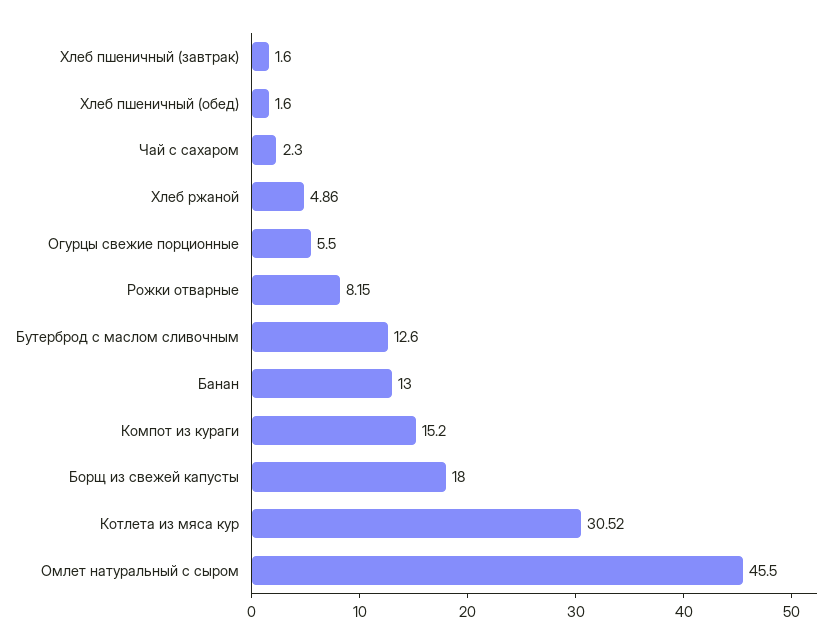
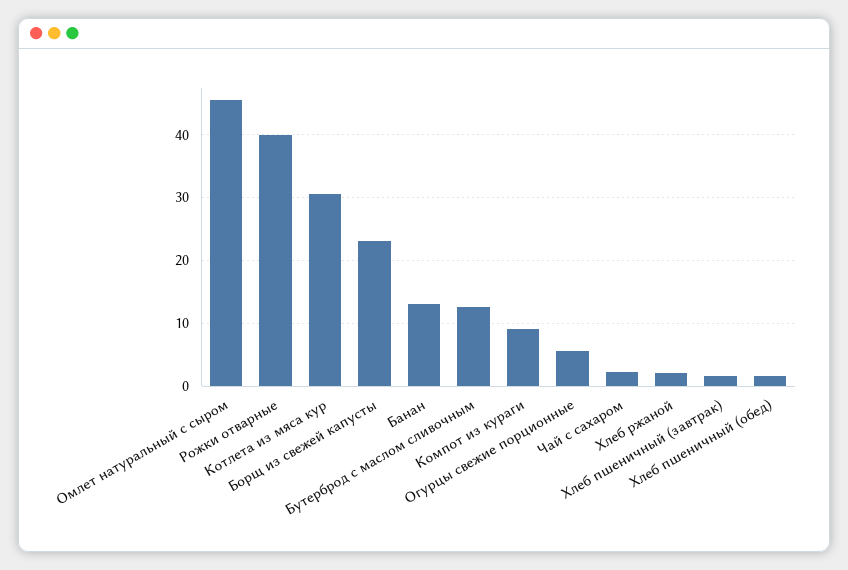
Хлеб ржаной: 4.86 -> 2
Рожки отварные: 8.15 -> 40
Компот из кураги: 15.2 -> 9
Борщ из свежей капусты: 18 -> 23

